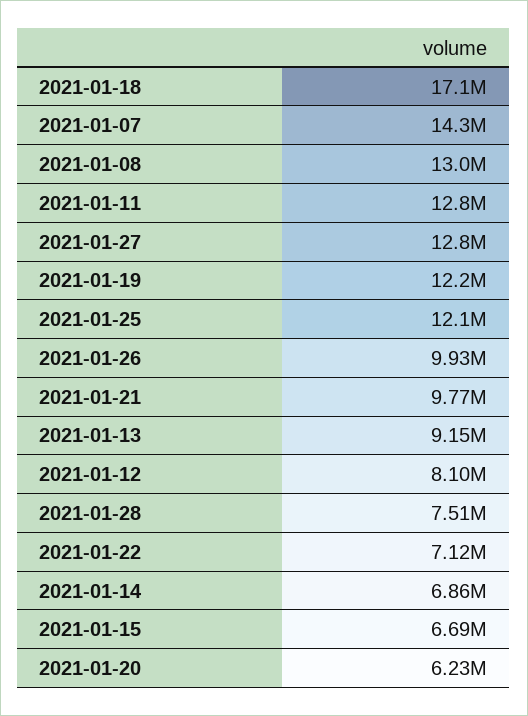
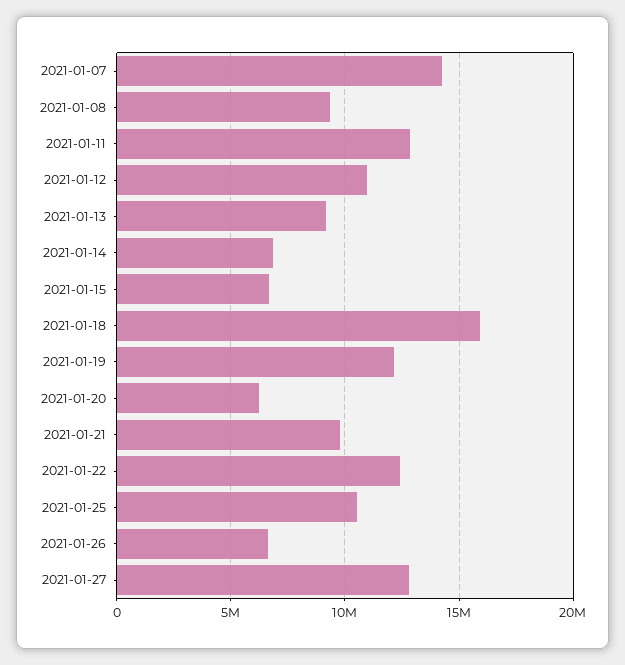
2021-01-18: 17100000 -> 16000000
2021-01-08: 13000000 -> 9500000
2021-01-25: 12100000 -> 10500000
2021-01-26: 9930000 -> 6500000
2021-01-12: 8100000 -> 11000000
2021-01-28: 7510000 -> none
2021-01-22: 7120000 -> 12500000

